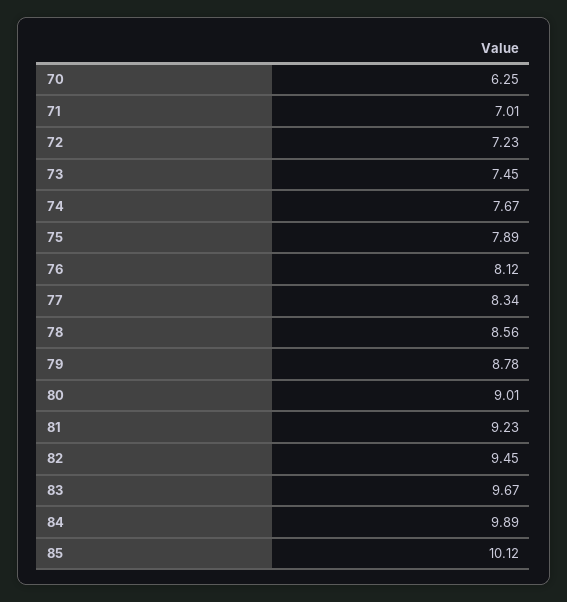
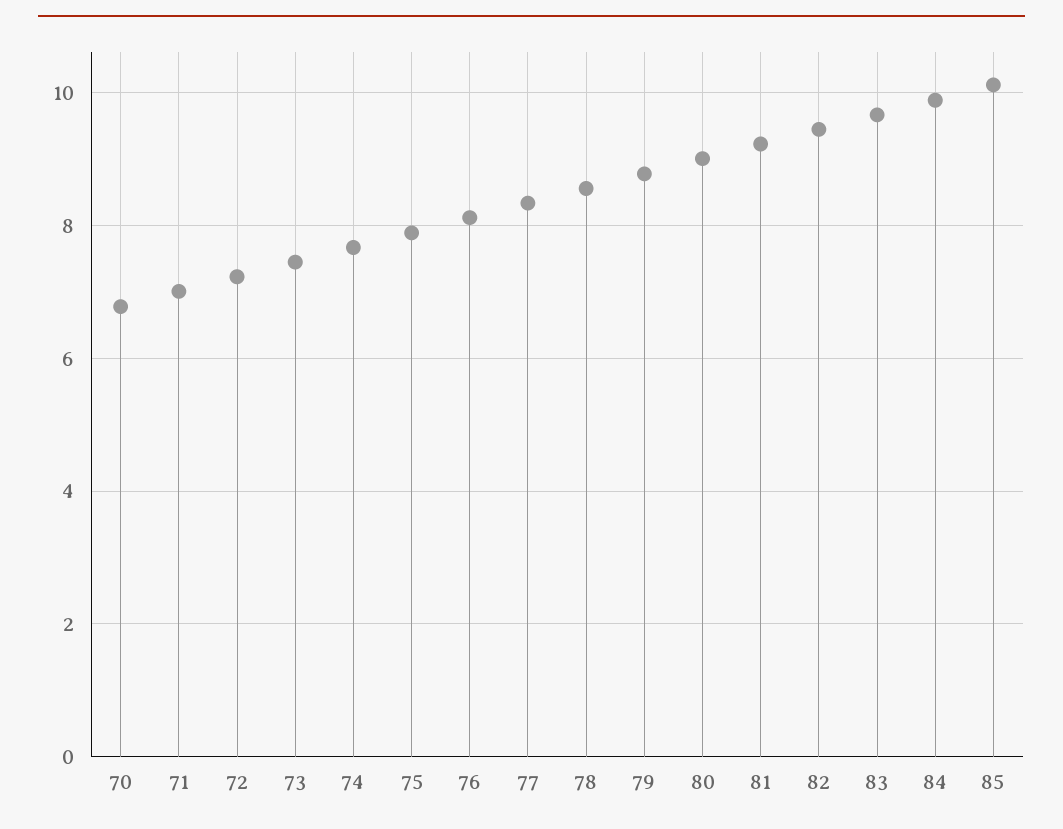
70: 6.25 -> 6.8

